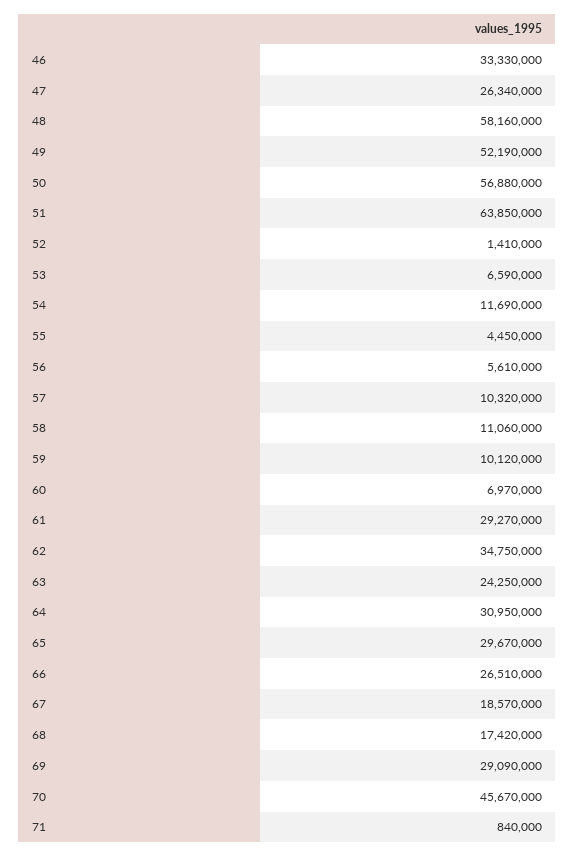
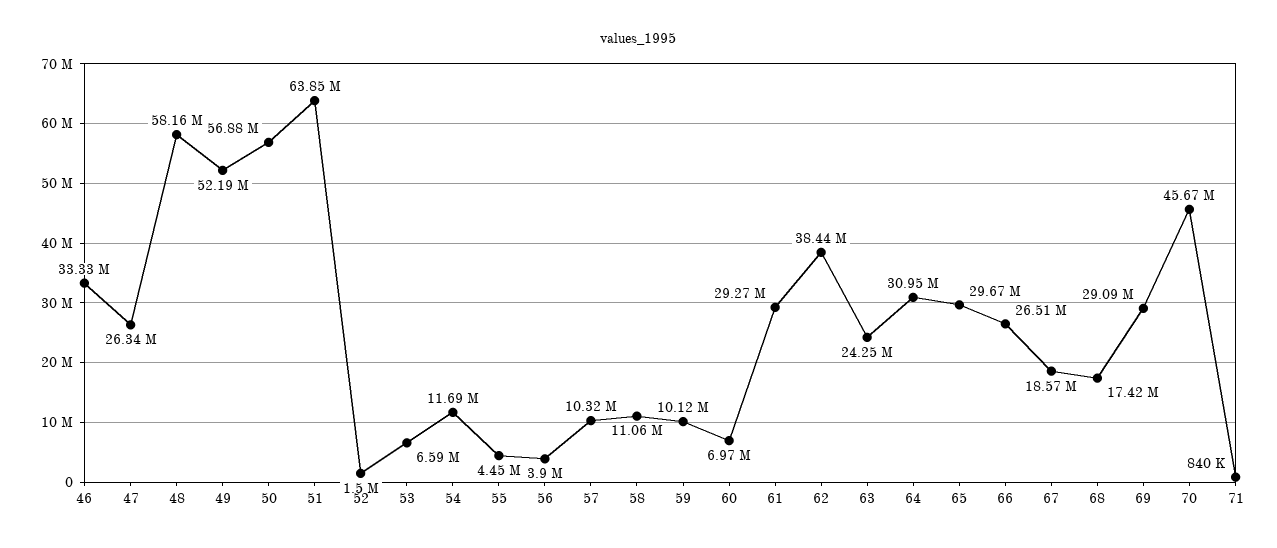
52: 1410000 -> 1500000
56: 5610000 -> 3900000
62: 34750000 -> 38440000

